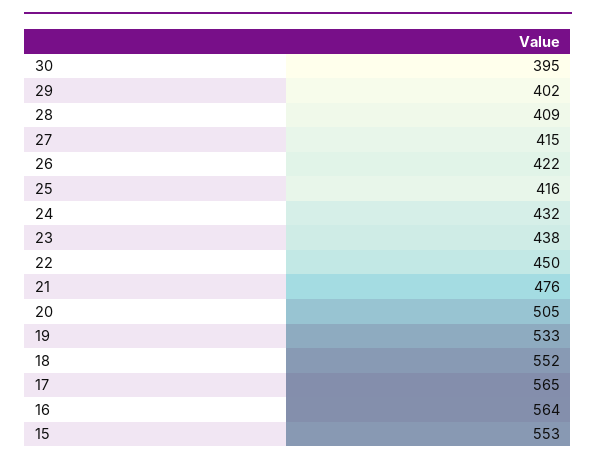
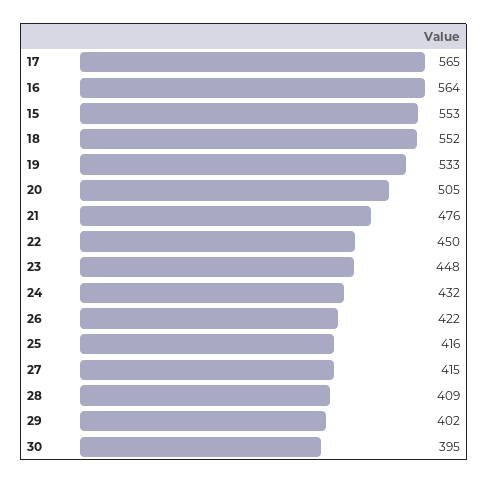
23: 438 -> 448

